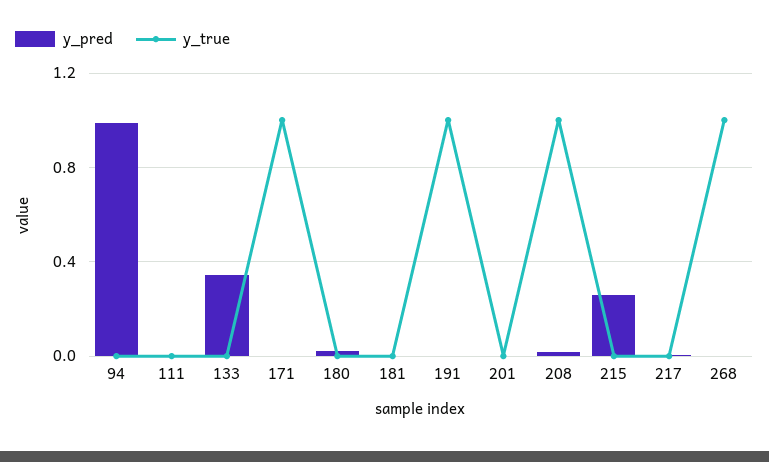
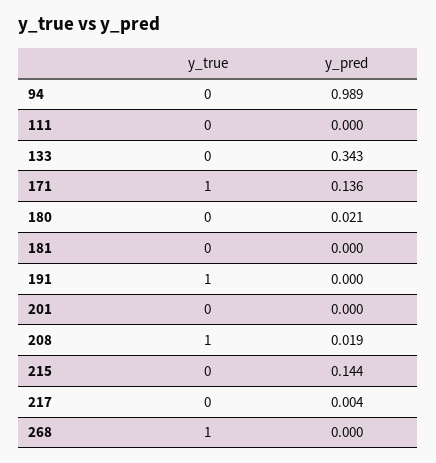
y_pred, 171: 0 -> 0.136
y_pred, 215: 0.25 -> 0.144

